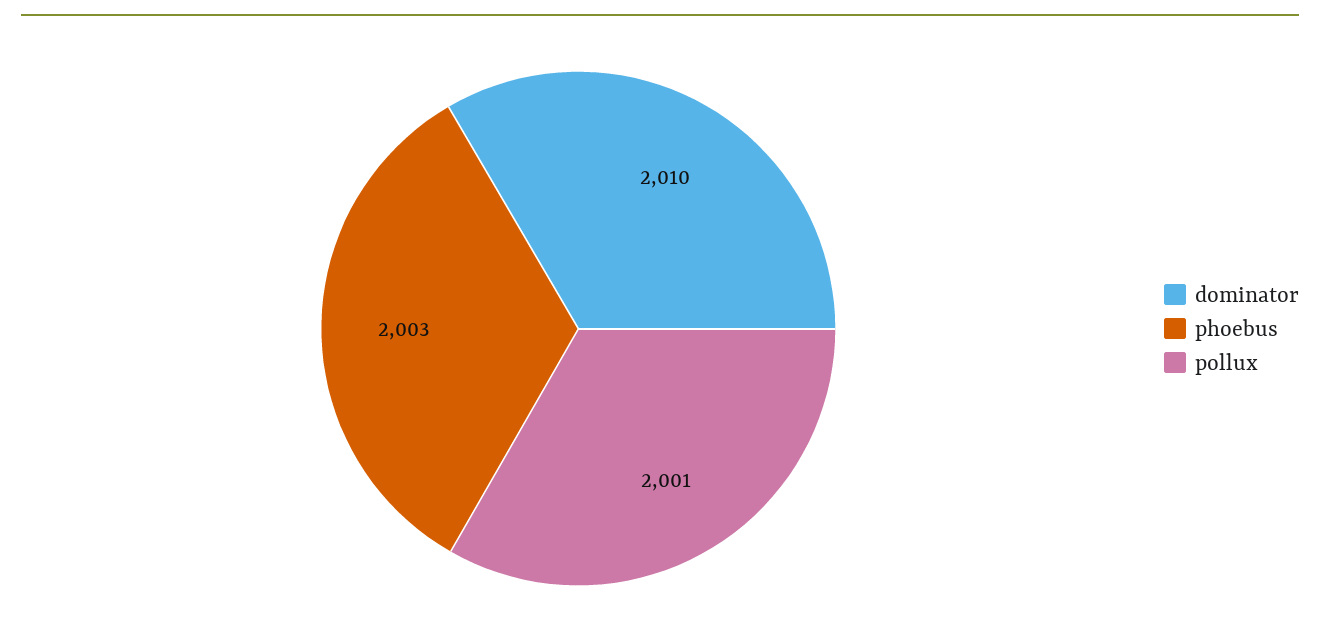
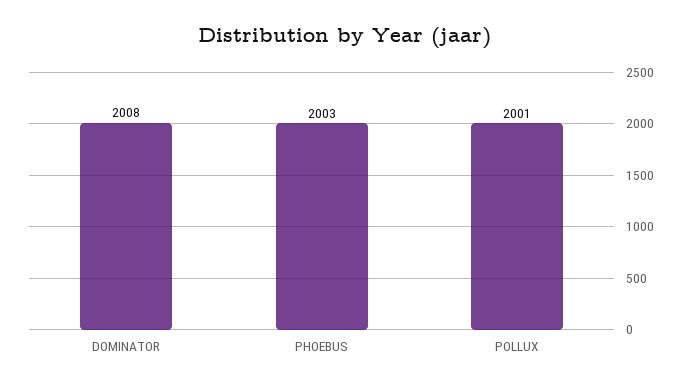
dominator: 2010 -> 2008

